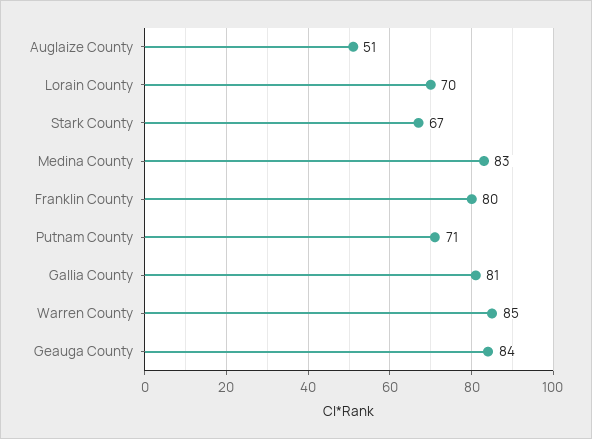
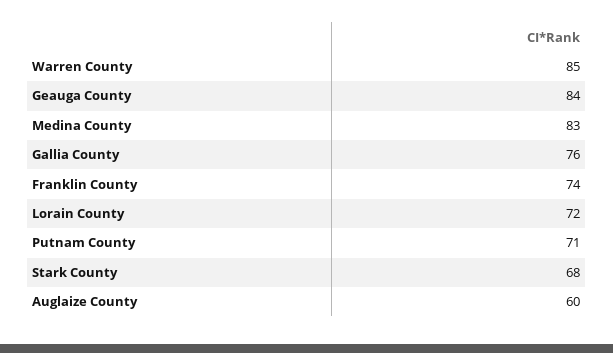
Auglaize County: 51 -> 60
Lorain County: 70 -> 72
Stark County: 67 -> 68
Franklin County: 80 -> 74
Gallia County: 81 -> 76

